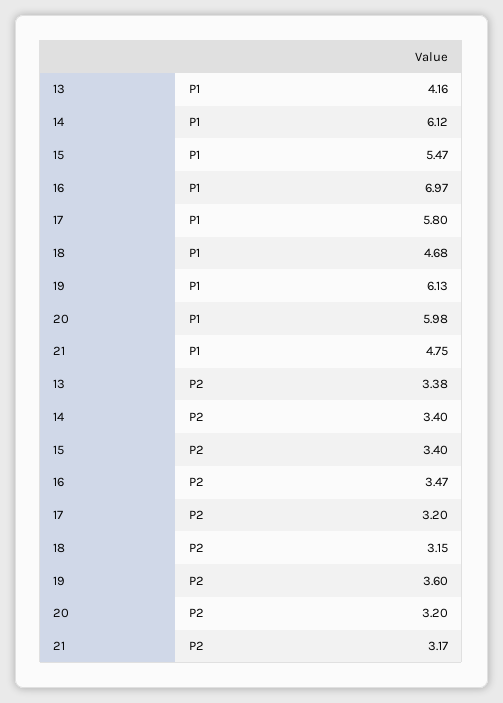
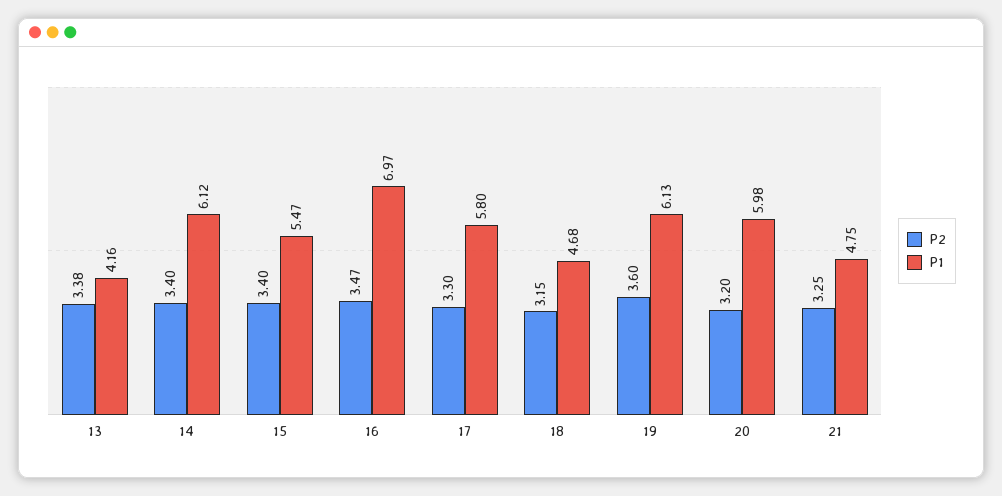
P2, 17: 3.2 -> 3.3
P2, 21: 3.17 -> 3.25

